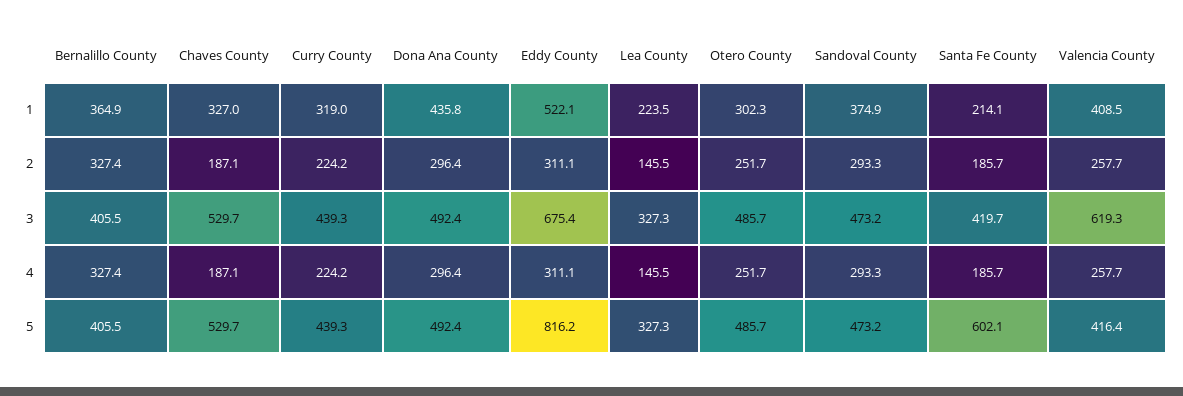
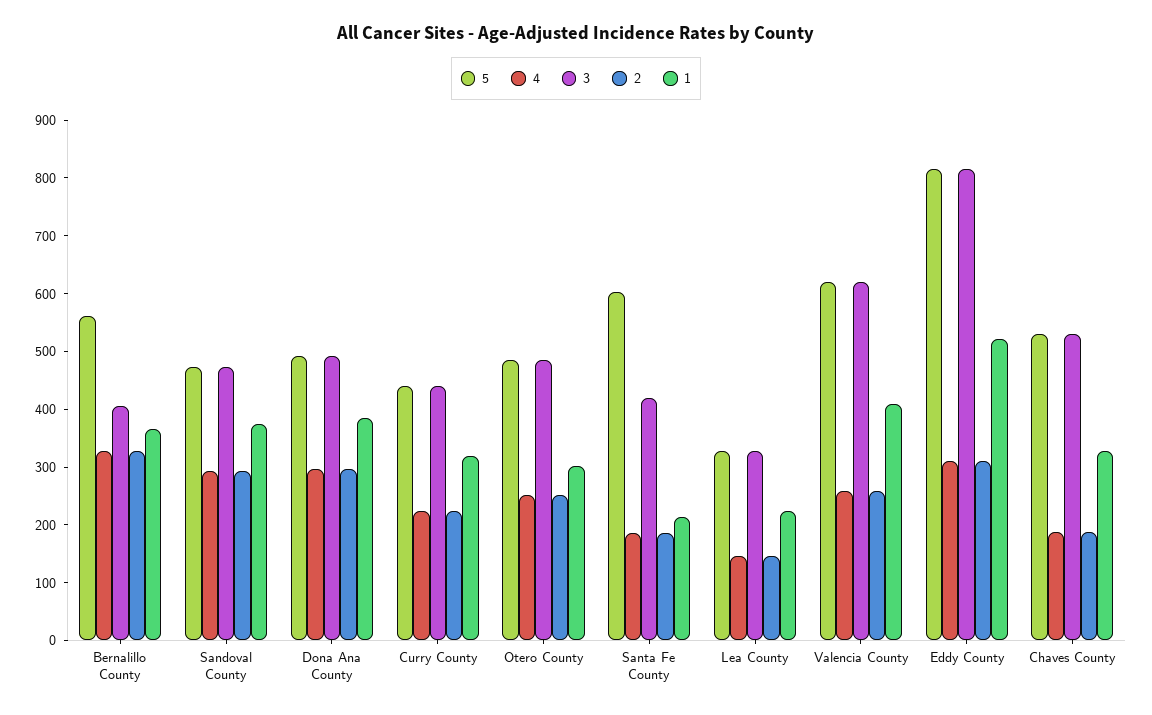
1, Dona Ana County: 435.8 -> 380
3, Eddy County: 675.4 -> 820
5, Bernalillo County: 405.5 -> 560
5, Valencia County: 416.4 -> 620

